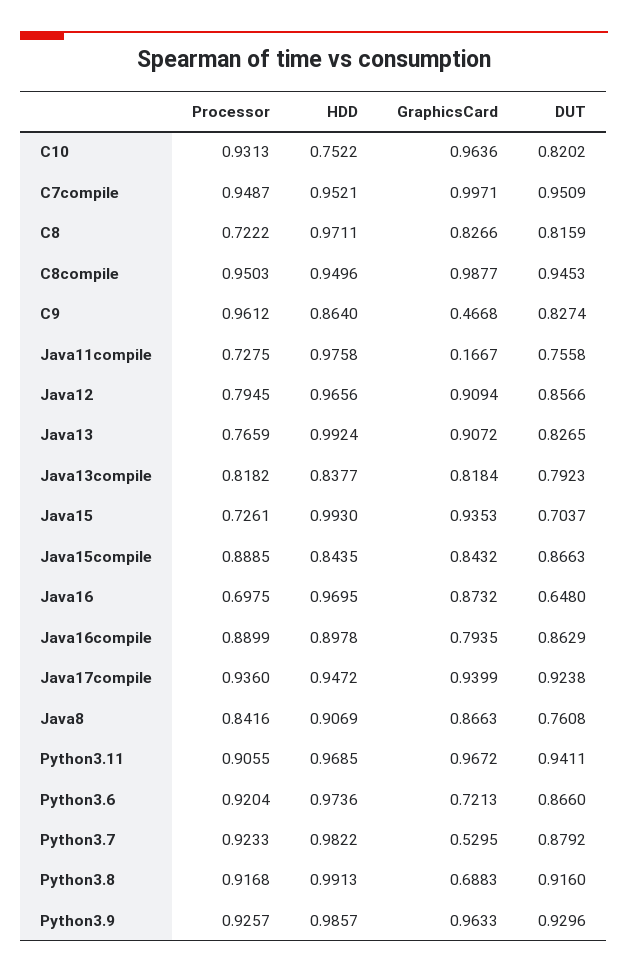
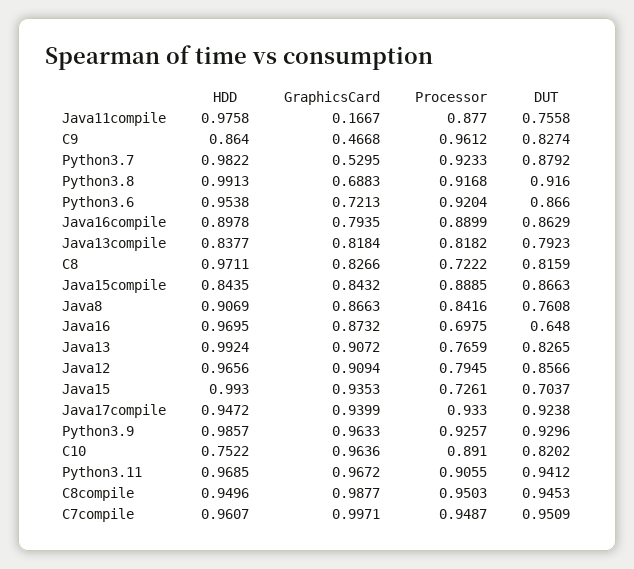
Processor, C10: 0.9313 -> 0.891
HDD, C7compile: 0.9521 -> 0.9607
Processor, Java11compile: 0.7275 -> 0.877
Processor, Java17compile: 0.936 -> 0.933
DUT, Python3.11: 0.9411 -> 0.9412
HDD, Python3.6: 0.9736 -> 0.9538

